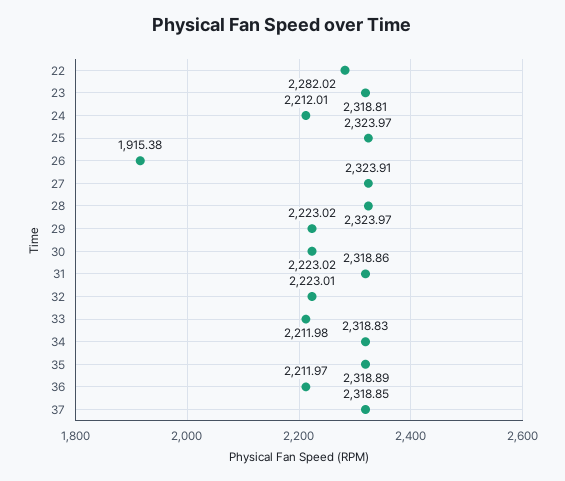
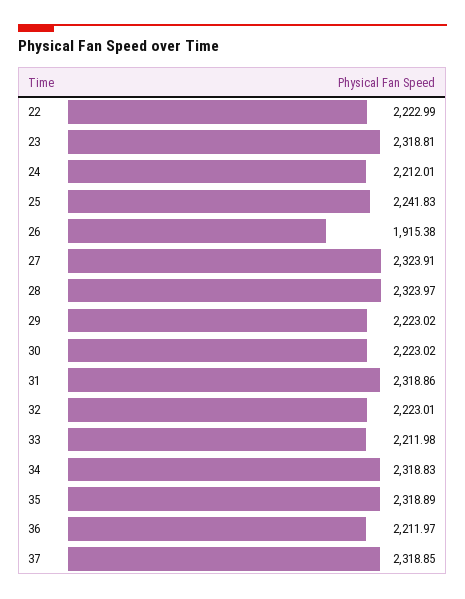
22: 2282.02 -> 2222.99
25: 2323.97 -> 2241.83

